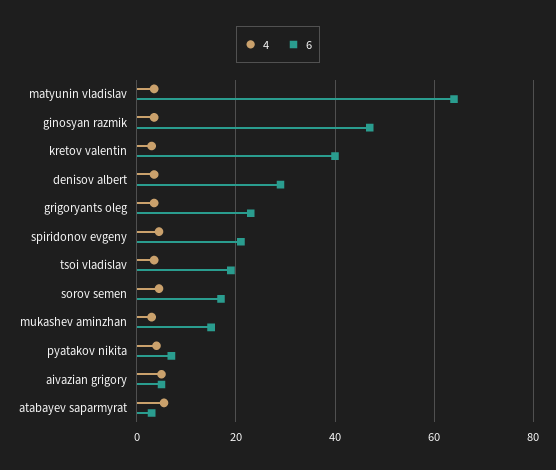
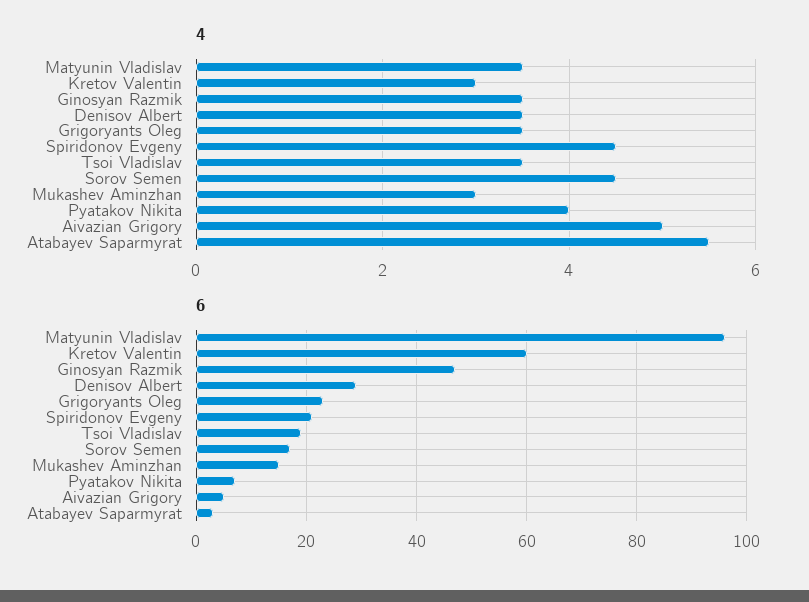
6, matyunin vladislav: 64 -> 95
6, kretov valentin: 40 -> 60

